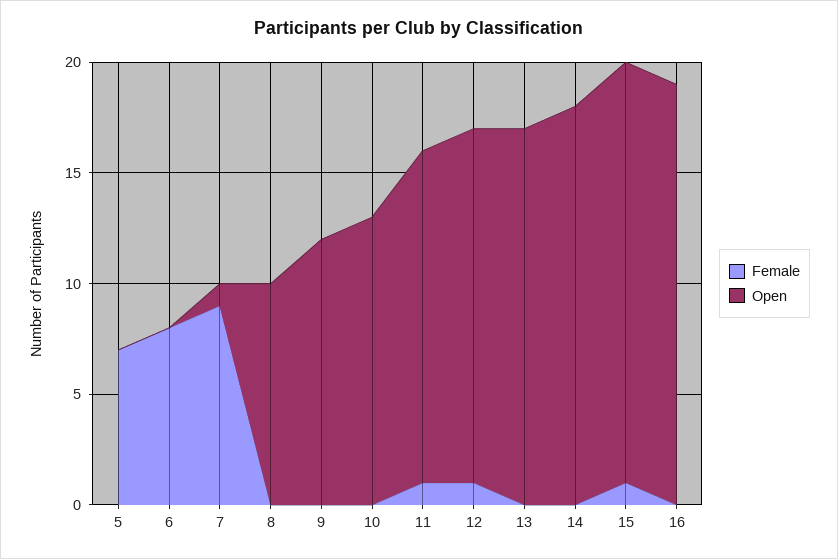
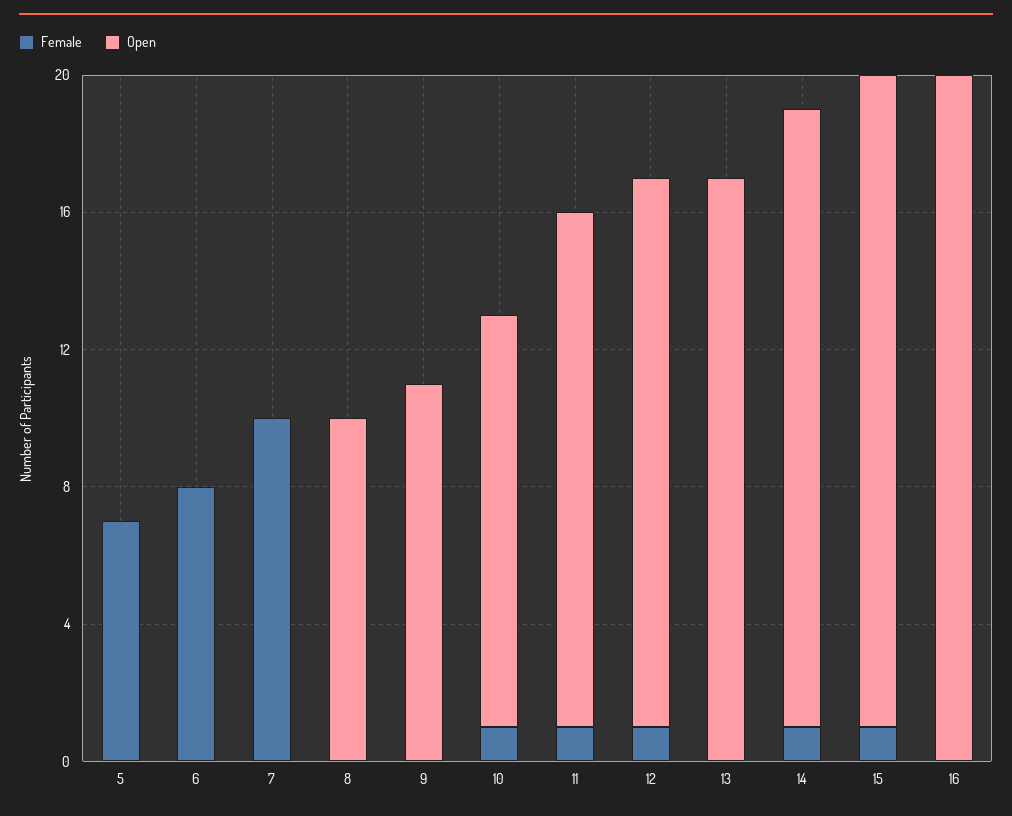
Female, 7: 9 -> 10
Open, 7: 1 -> 0
Open, 9: 12 -> 11
Female, 10: 0 -> 1
Open, 10: 13 -> 12
Female, 14: 0 -> 1
Open, 16: 19 -> 20

